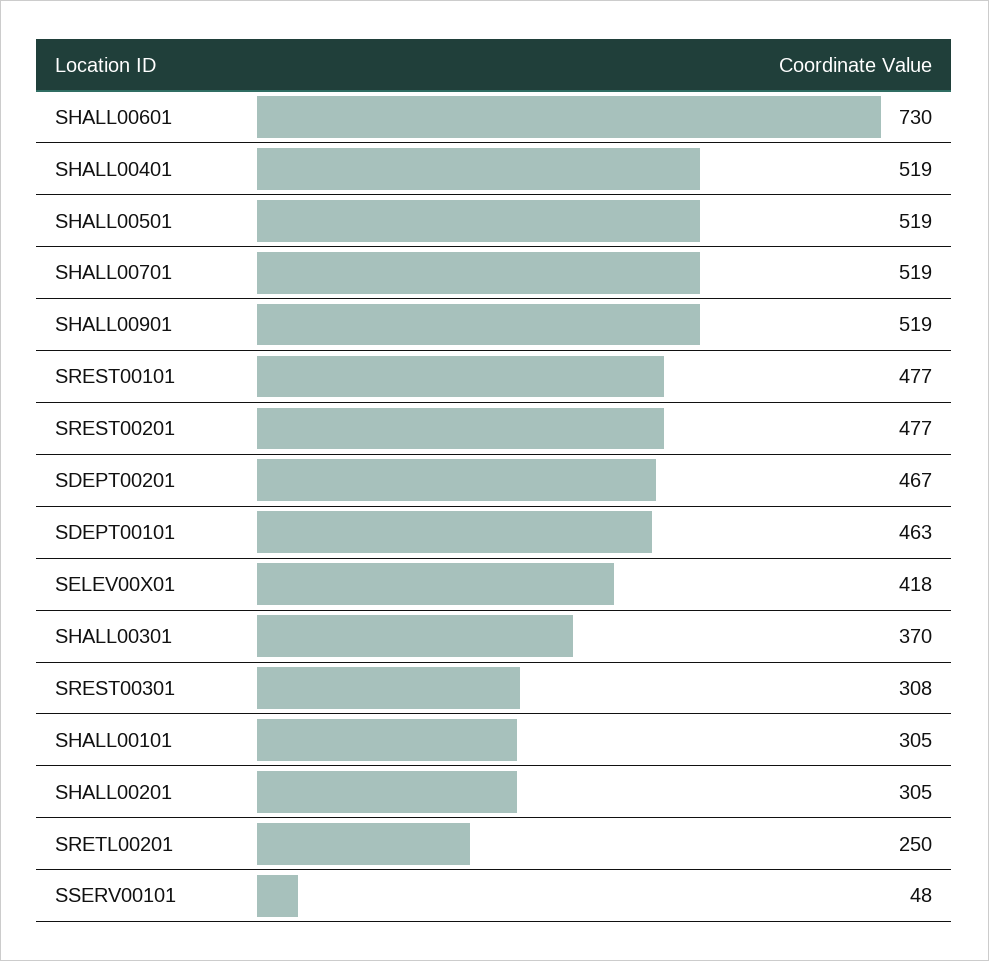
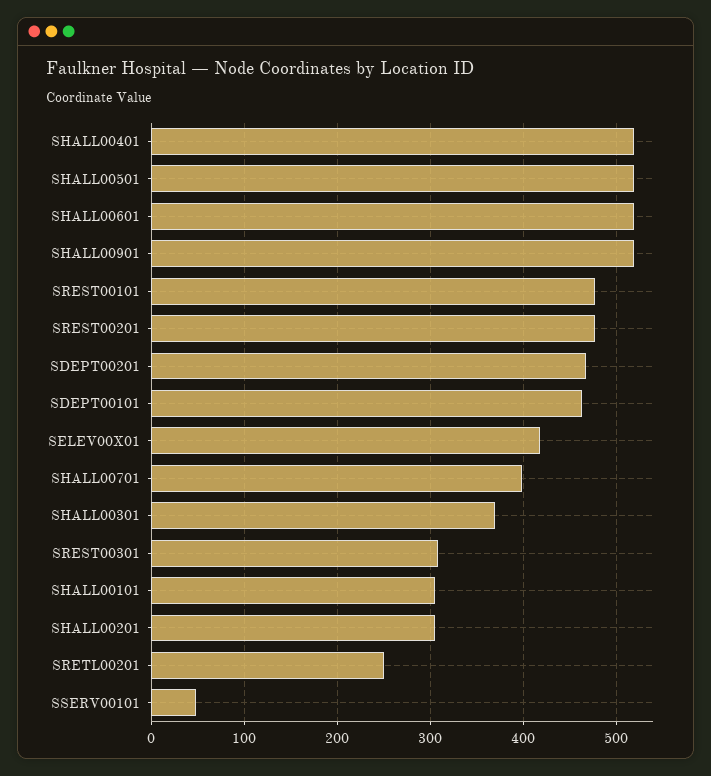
SHALL00601: 730 -> 520
SHALL00701: 519 -> 400

